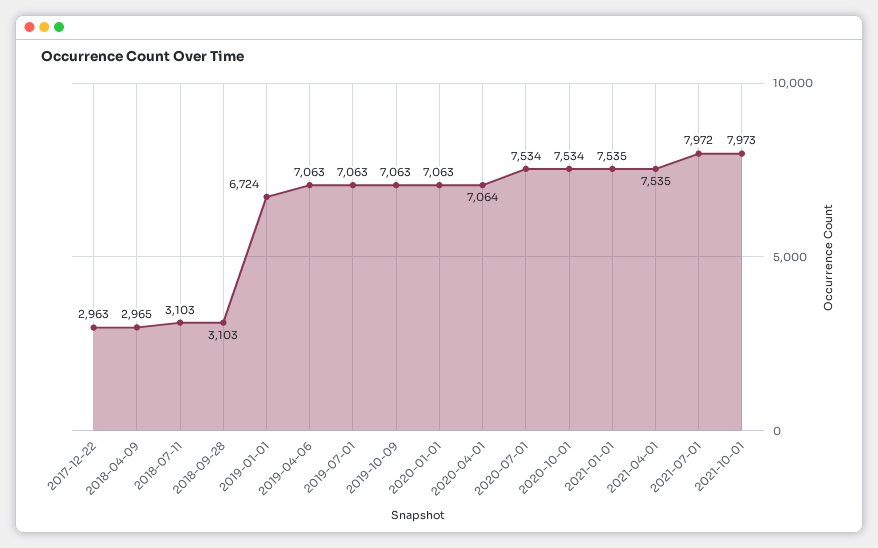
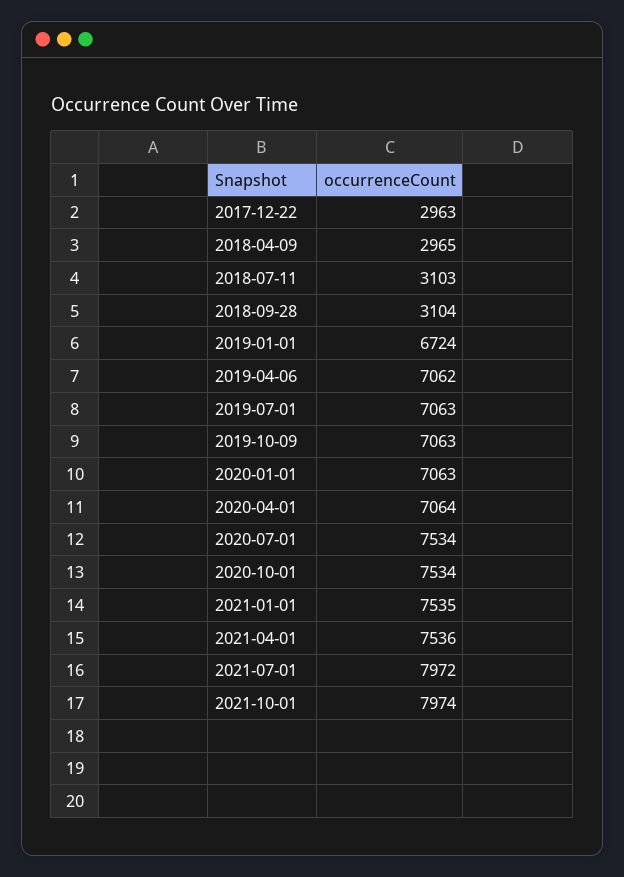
2018-09-28: 3103 -> 3104
2019-04-06: 7063 -> 7062
2021-04-01: 7535 -> 7536
2021-10-01: 7973 -> 7974

